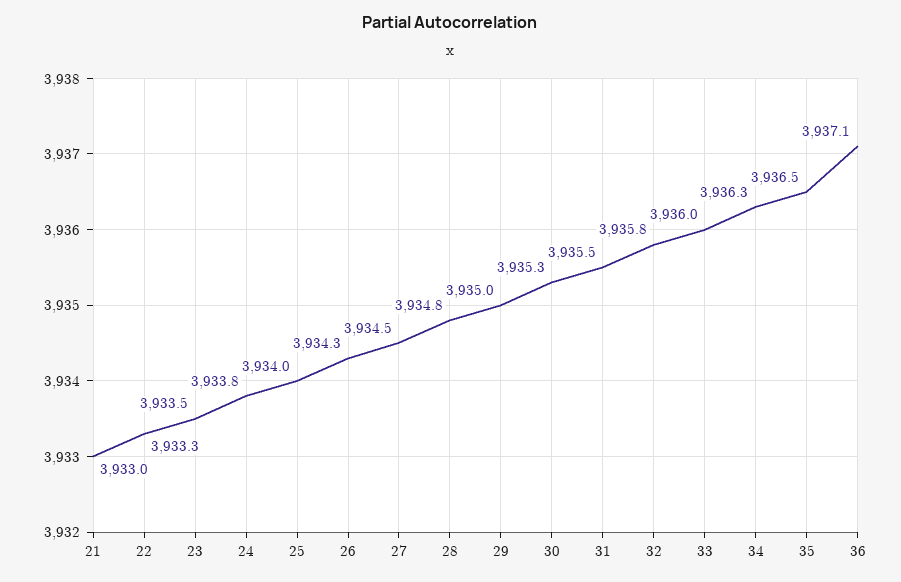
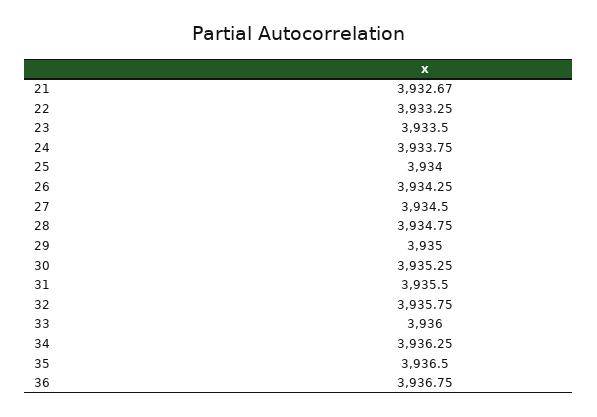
21: 3933 -> 3932.67
36: 3937.1 -> 3936.75

